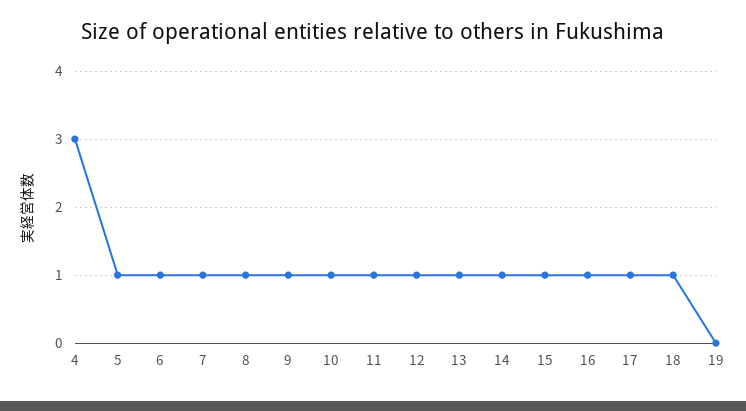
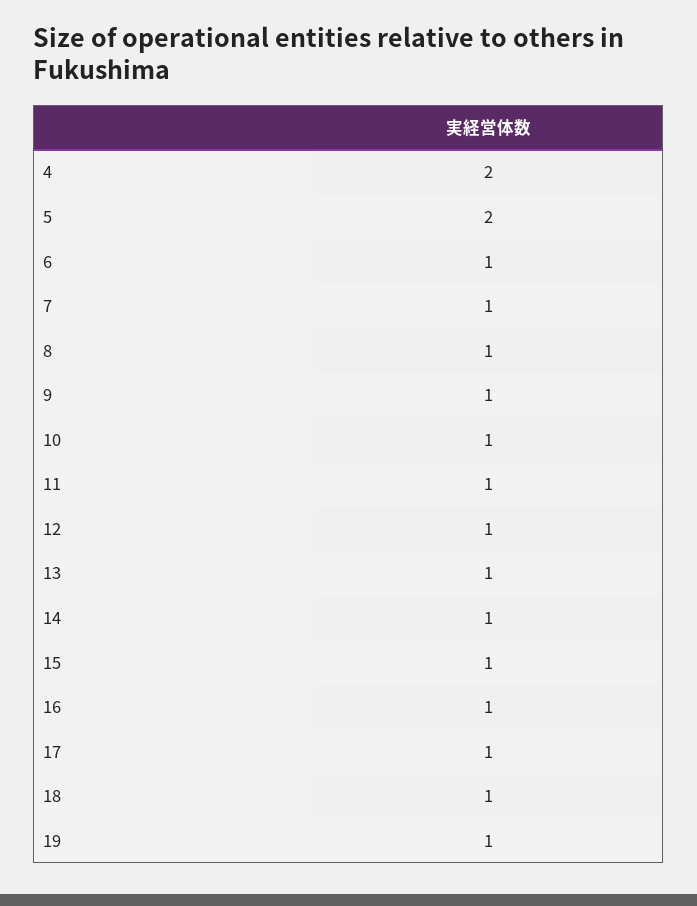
4: 3 -> 2
5: 1 -> 2
19: 0 -> 1

